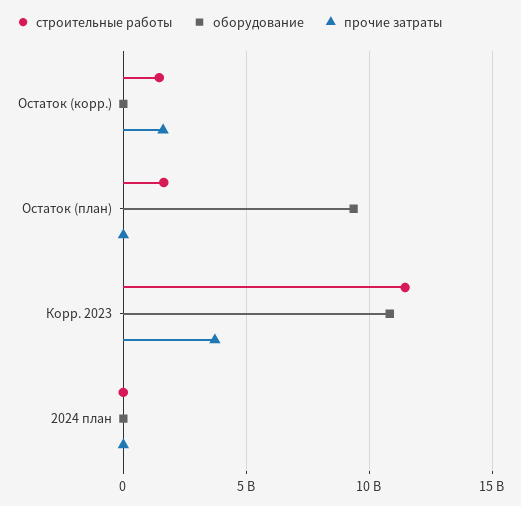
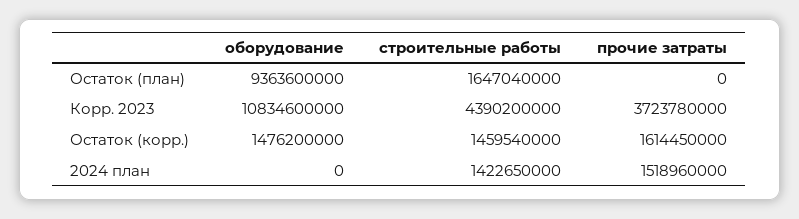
оборудование, Остаток (корр.): 0 -> 1476200000
строительные работы, Корр. 2023: 11500000000 -> 4390200000
строительные работы, 2024 план: 0 -> 1422650000
прочие затраты, 2024 план: 0 -> 1518960000

